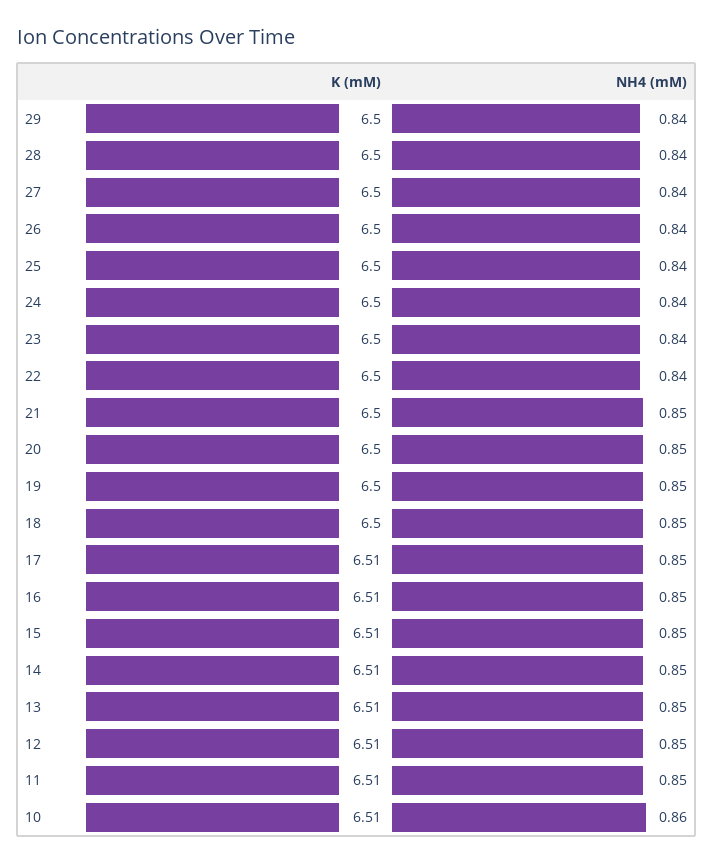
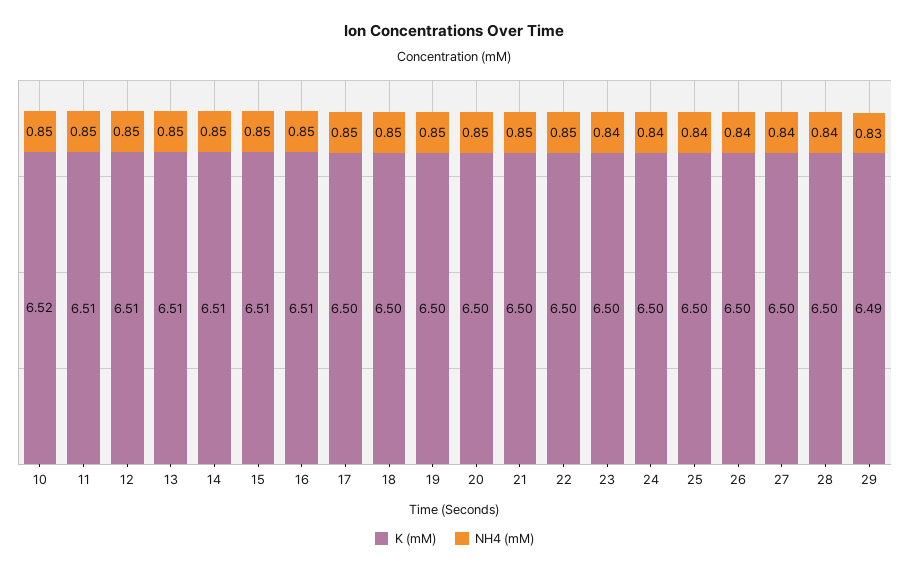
K (mM), 29: 6.5 -> 6.49
NH4 (mM), 29: 0.84 -> 0.83
NH4 (mM), 22: 0.84 -> 0.85
K (mM), 17: 6.51 -> 6.5
K (mM), 10: 6.51 -> 6.52
NH4 (mM), 10: 0.86 -> 0.85

